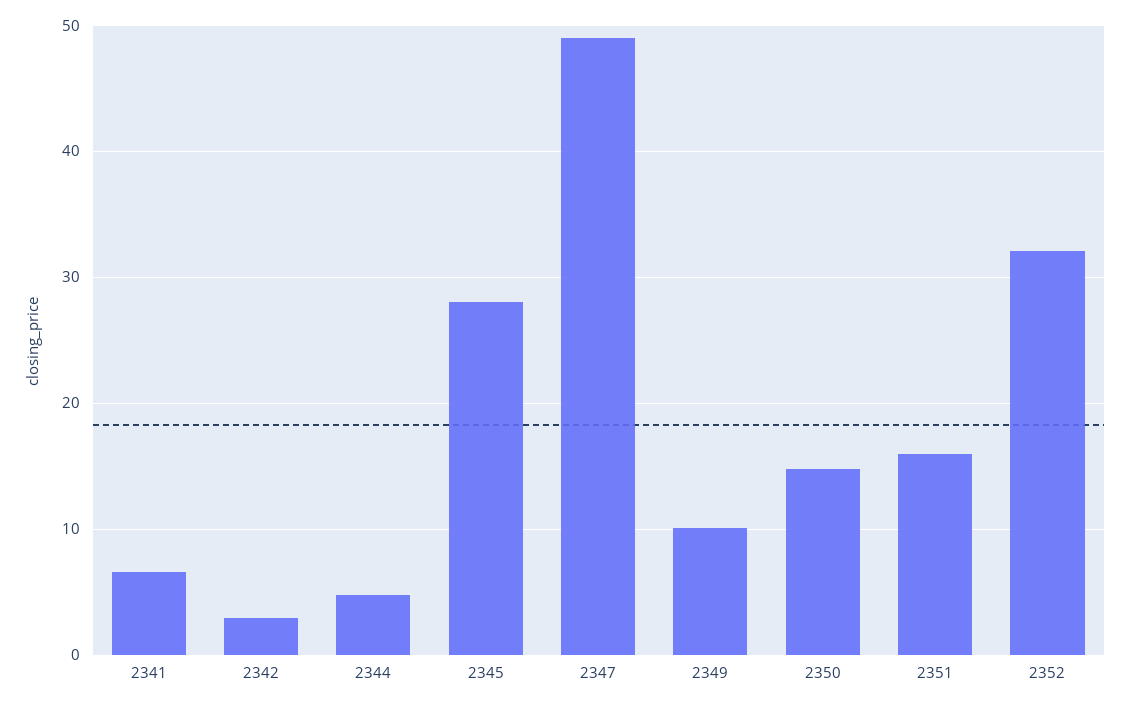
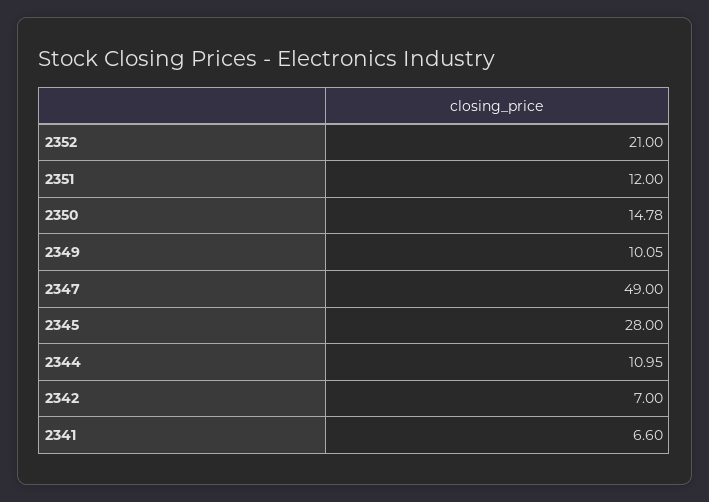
2342: 3 -> 7
2344: 5 -> 10.95
2351: 16 -> 12
2352: 32 -> 21

